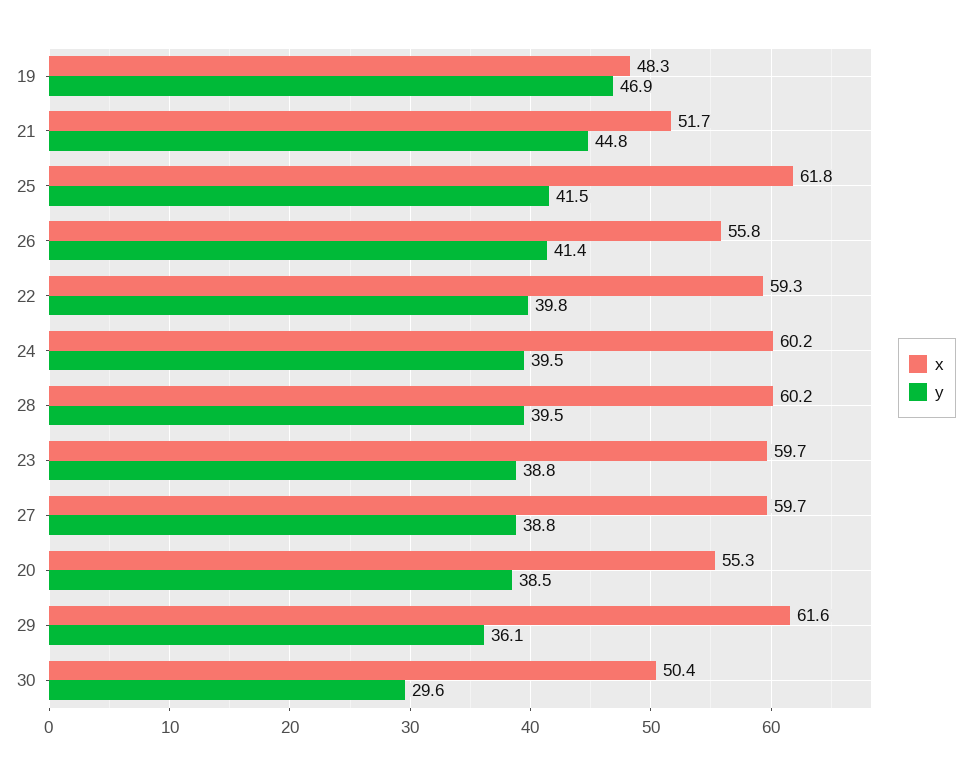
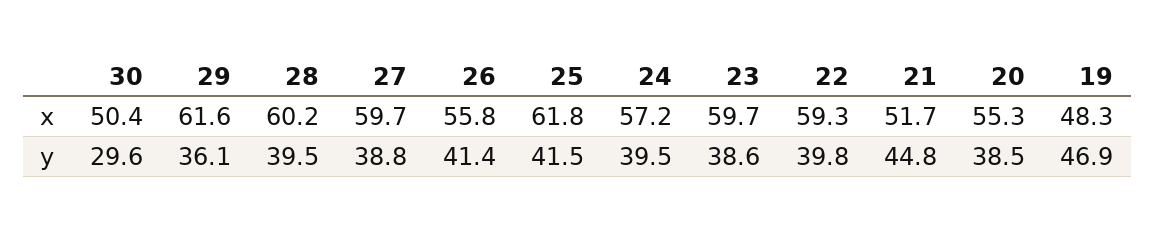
x, 24: 60.2 -> 57.2
y, 23: 38.8 -> 38.6

